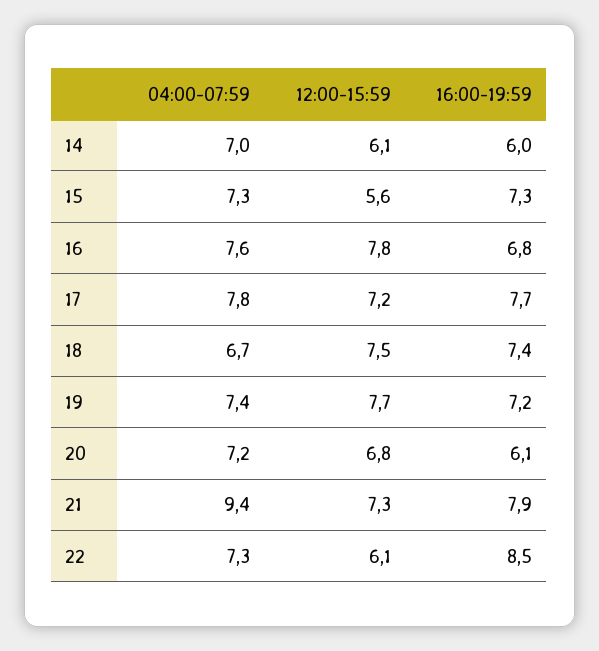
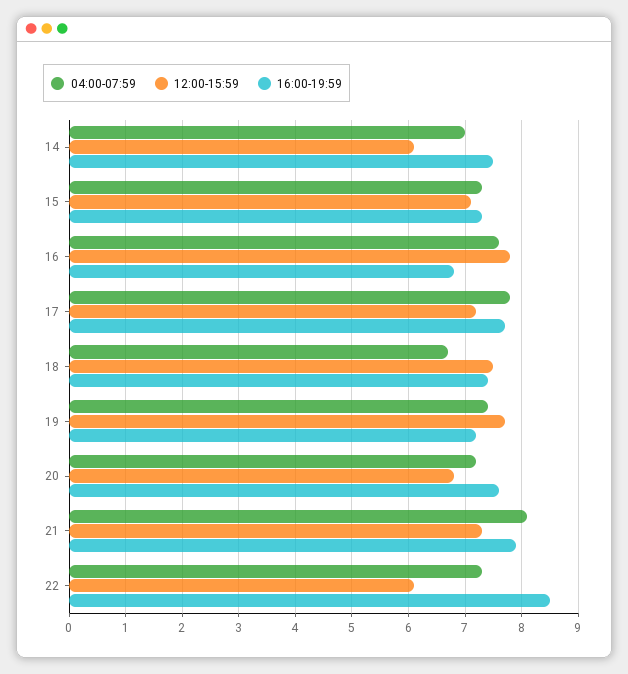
16:00-19:59, 14: 6 -> 7.5
12:00-15:59, 15: 5.6 -> 7
16:00-19:59, 20: 6.1 -> 7.5
04:00-07:59, 21: 9.4 -> 8

